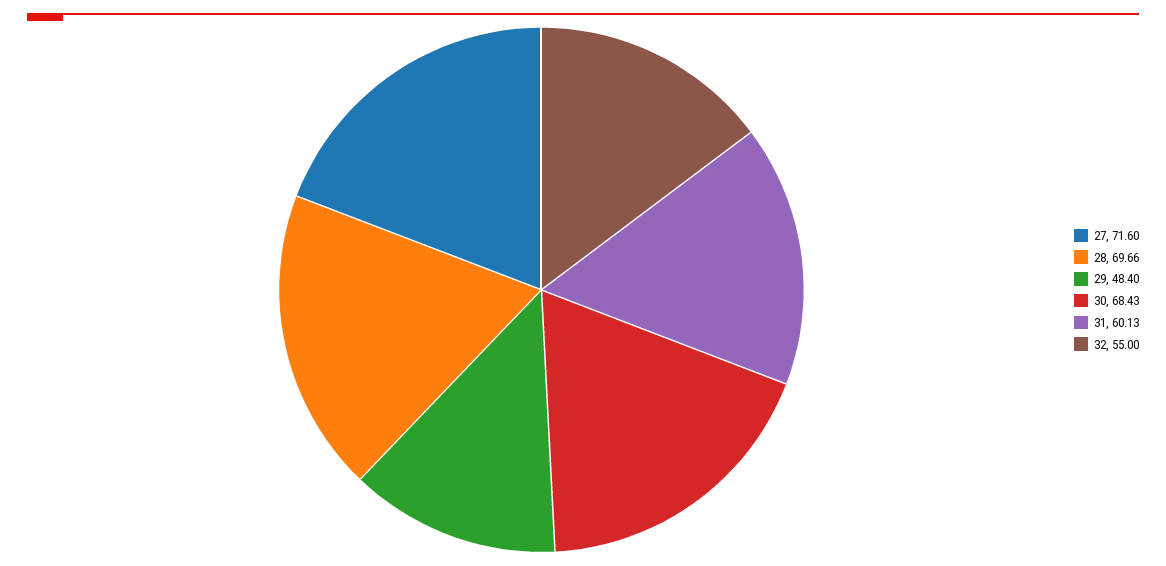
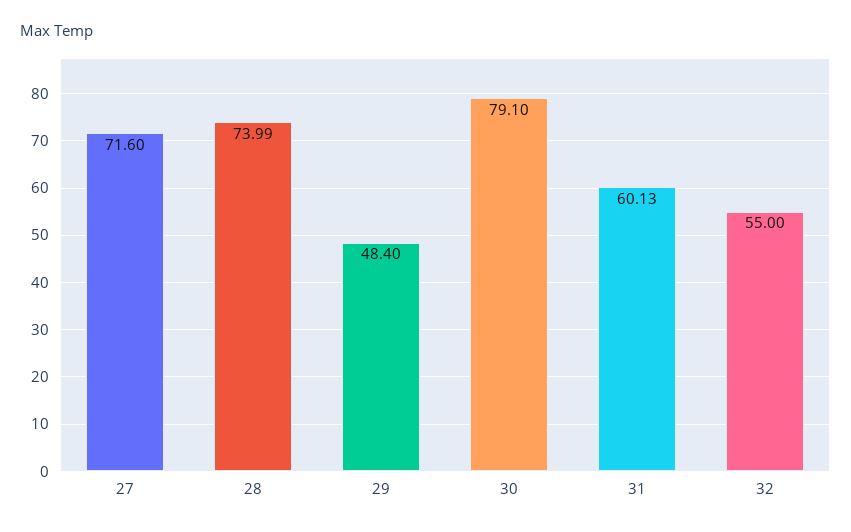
28: 69.66 -> 73.99
30: 68.43 -> 79.1

